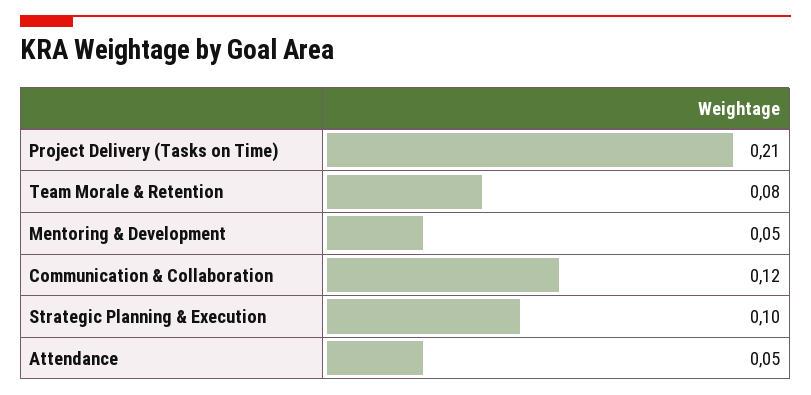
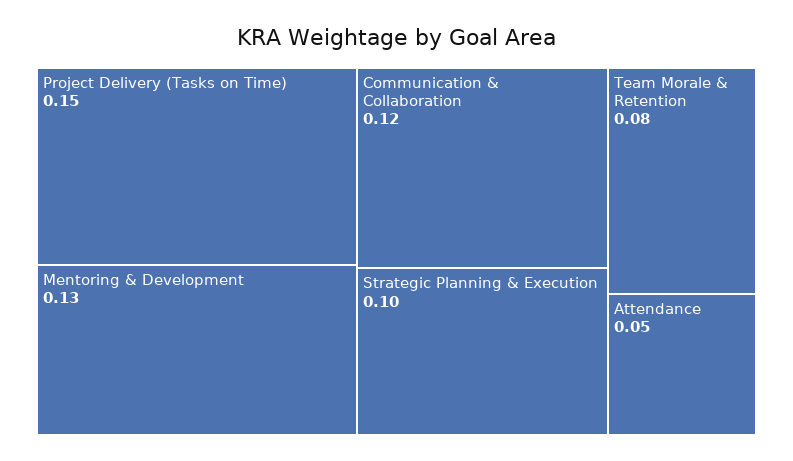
Project Delivery (Tasks on Time): 0.21 -> 0.15
Mentoring & Development: 0.05 -> 0.13

